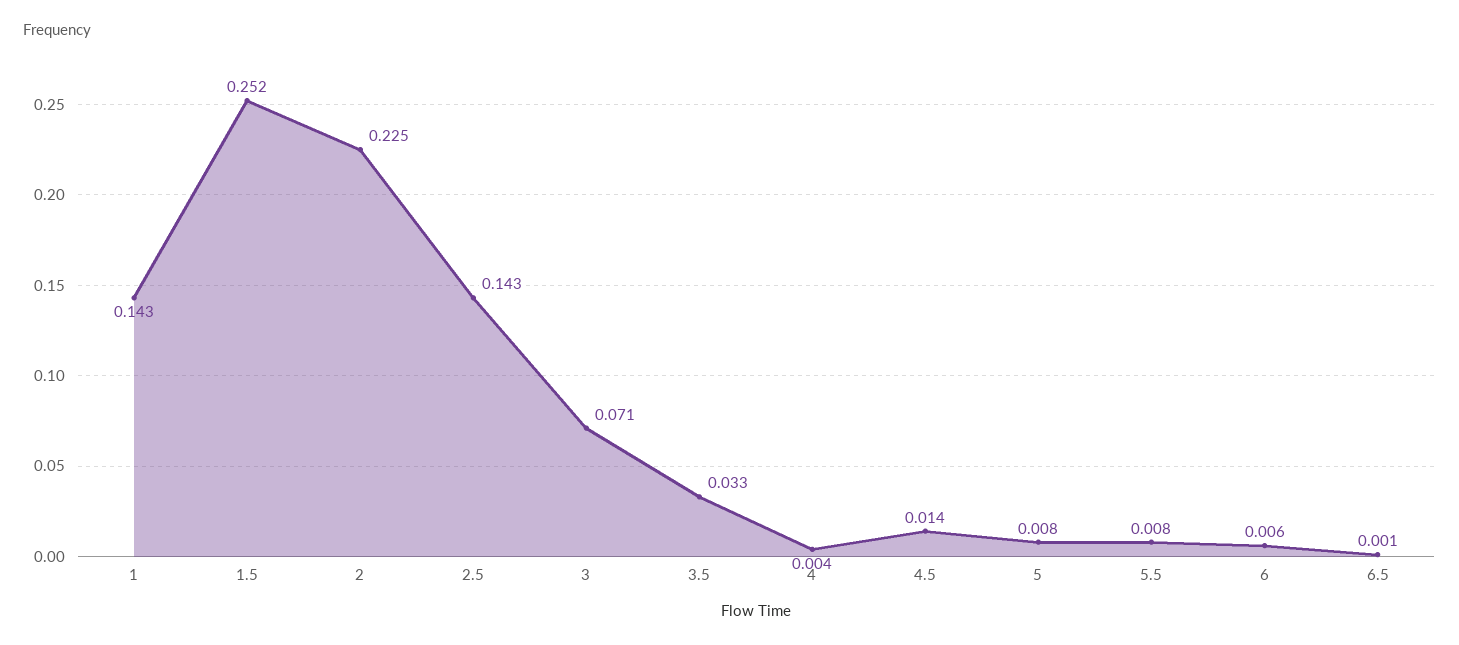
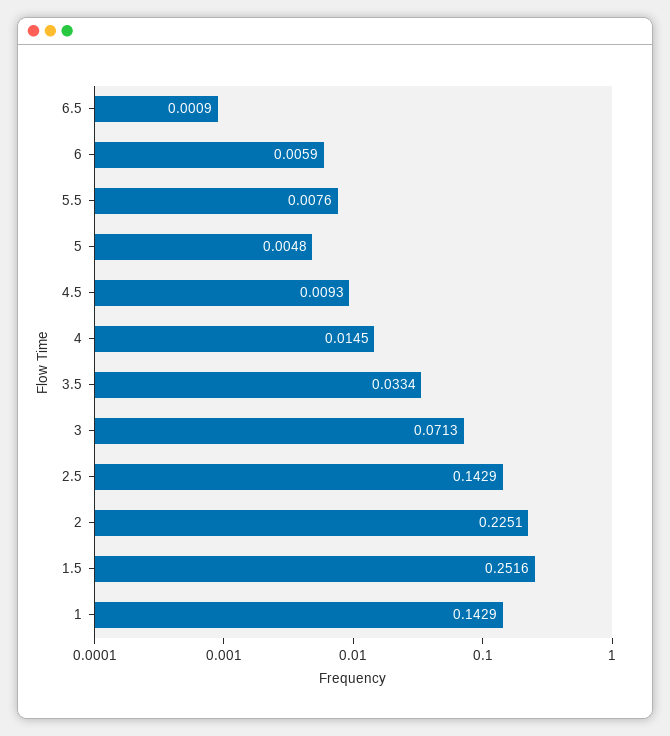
4: 0.004 -> 0.0145
4.5: 0.014 -> 0.0093
5: 0.008 -> 0.0048

